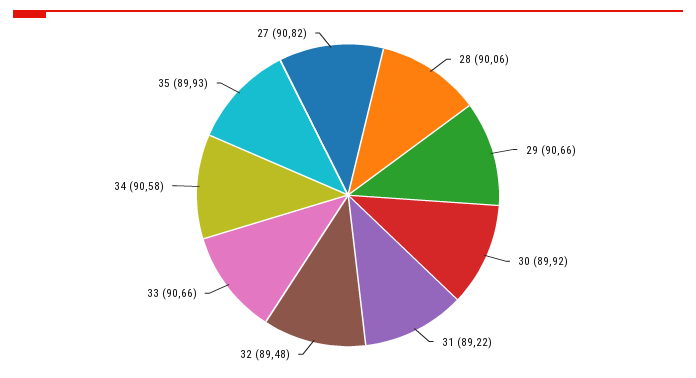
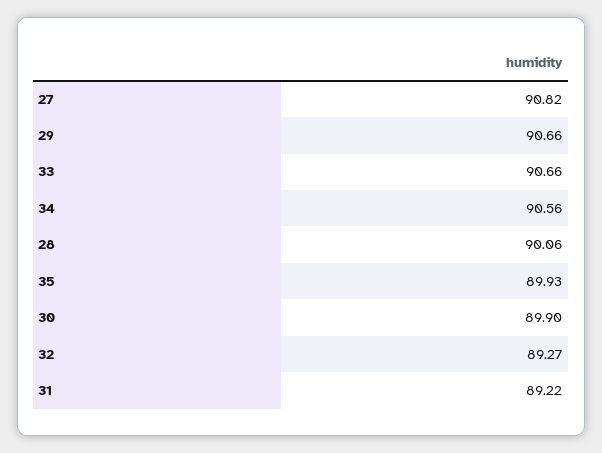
30: 89.92 -> 89.9
32: 89.48 -> 89.27
34: 90.58 -> 90.56

